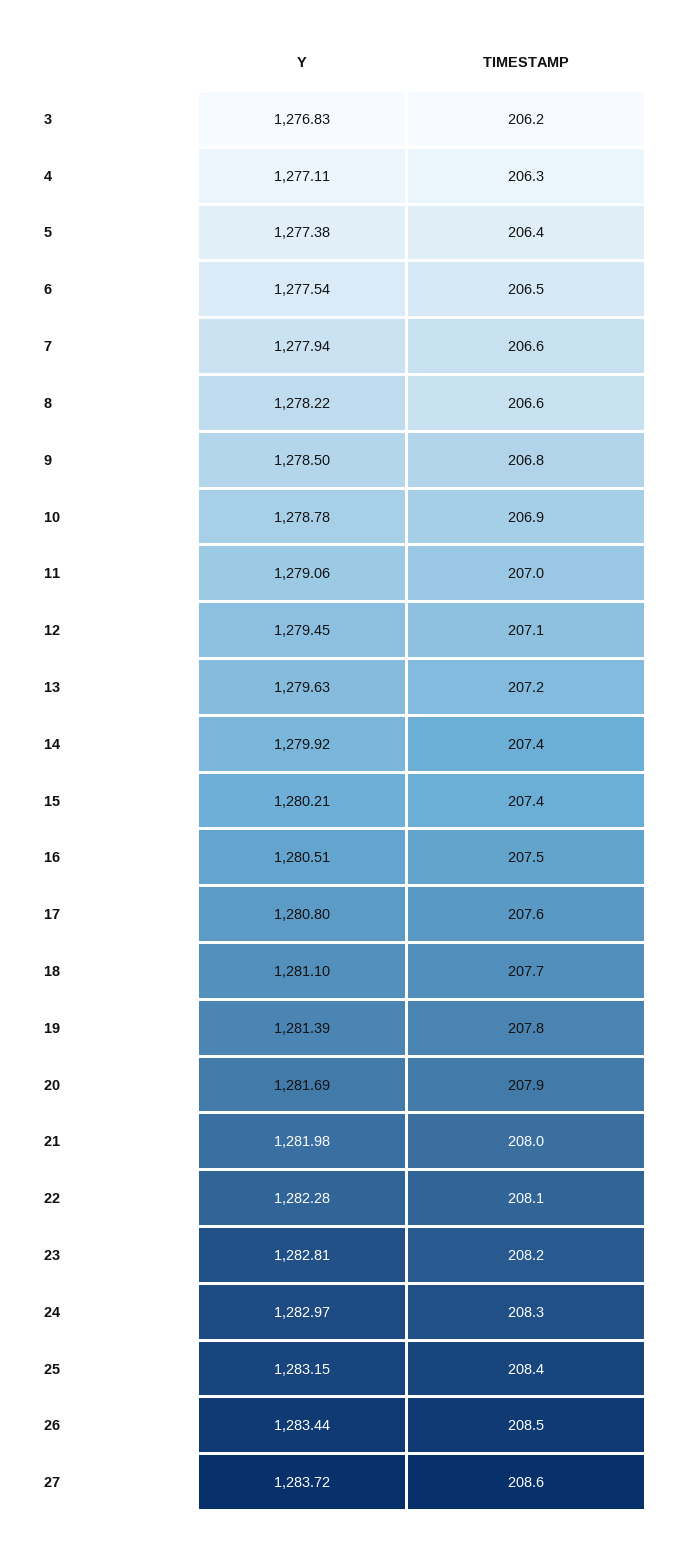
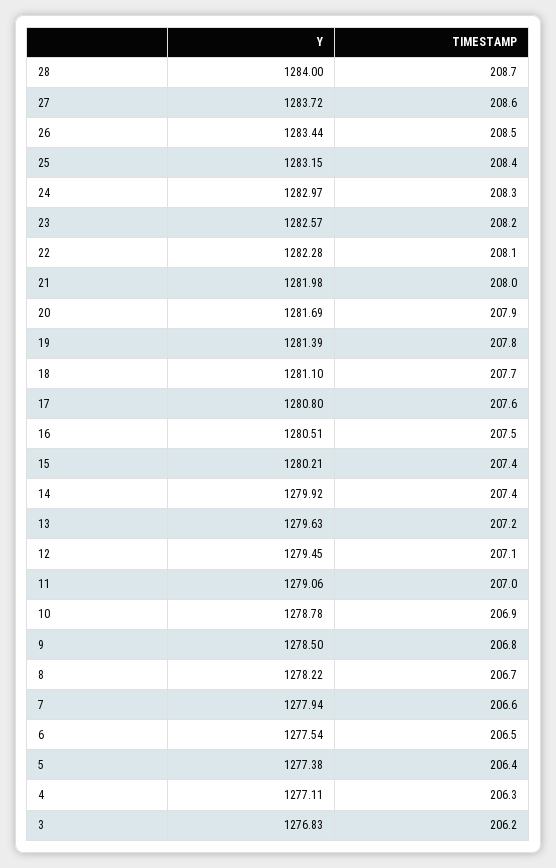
TIMESTAMP, 8: 206.6 -> 206.7
Y, 23: 1282.81 -> 1282.57
Y, 28: none -> 1284
TIMESTAMP, 28: none -> 208.7

